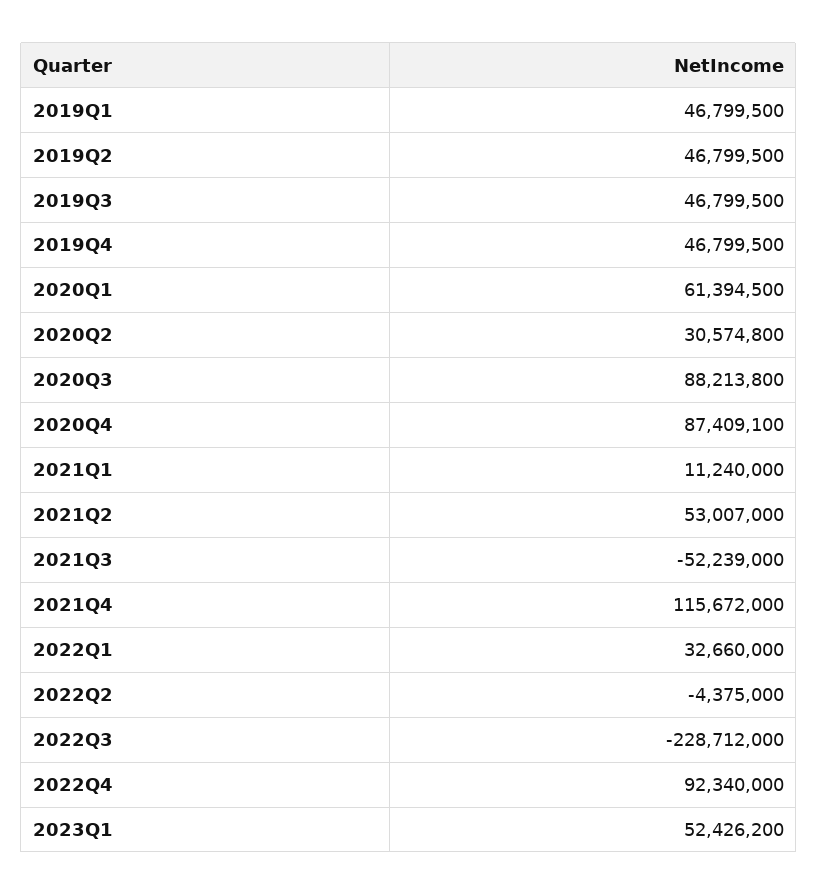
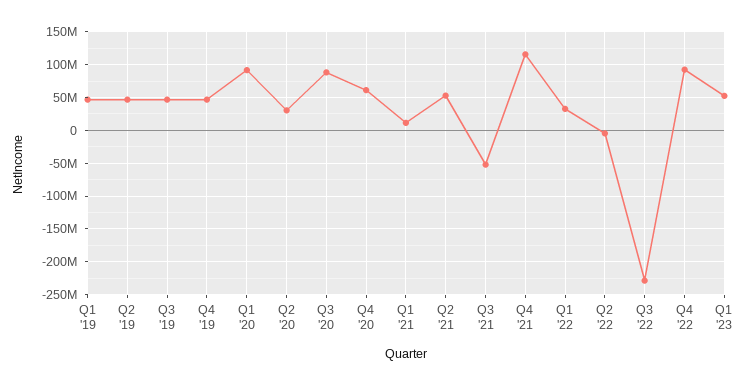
2020Q1: 61394500 -> 90000000
2020Q4: 87409100 -> 60000000

